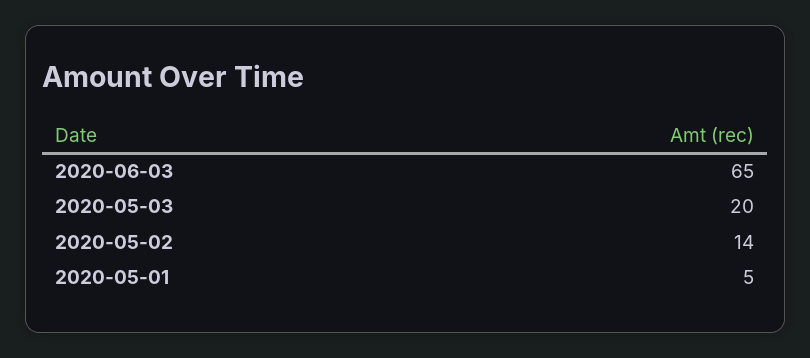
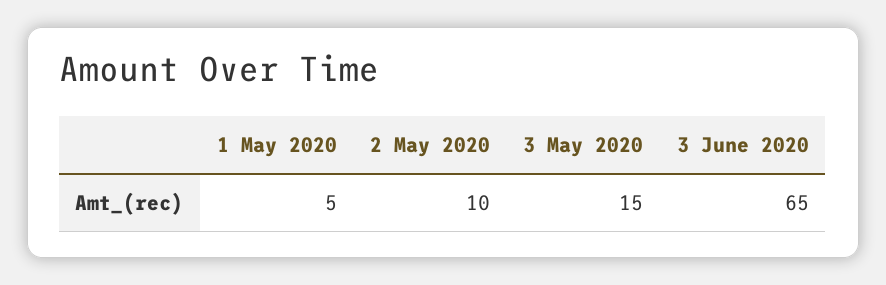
2020-05-03: 20 -> 15
2020-05-02: 14 -> 10

